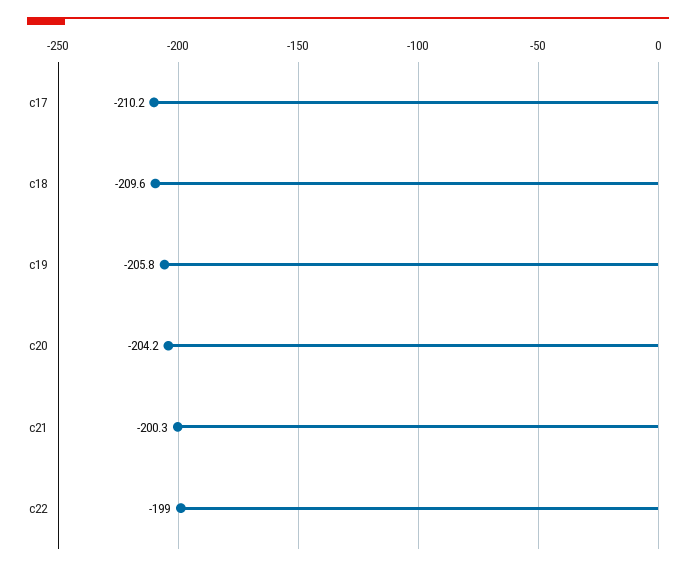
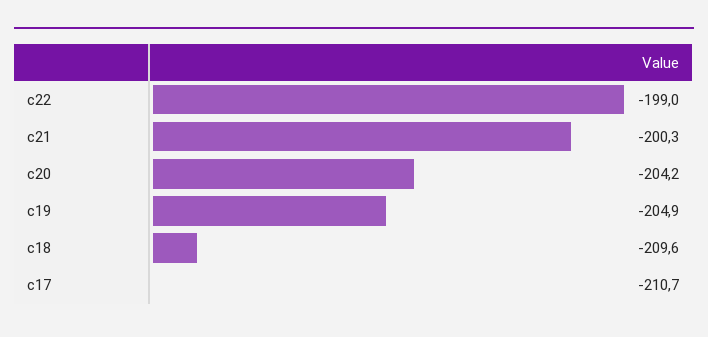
c17: -210.2 -> -210.7
c19: -205.8 -> -204.9

